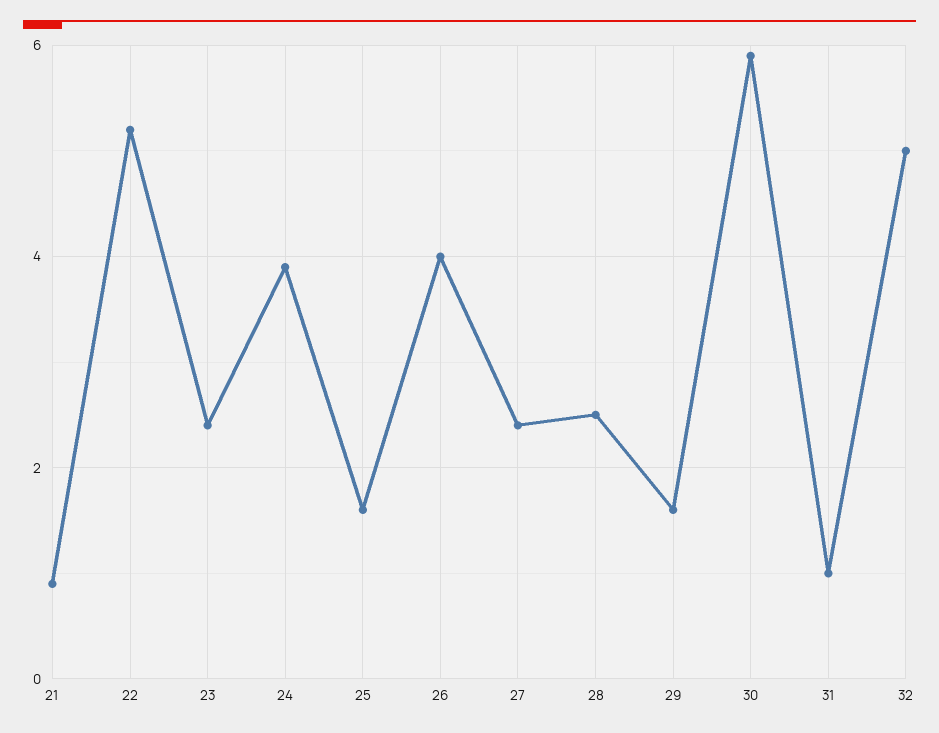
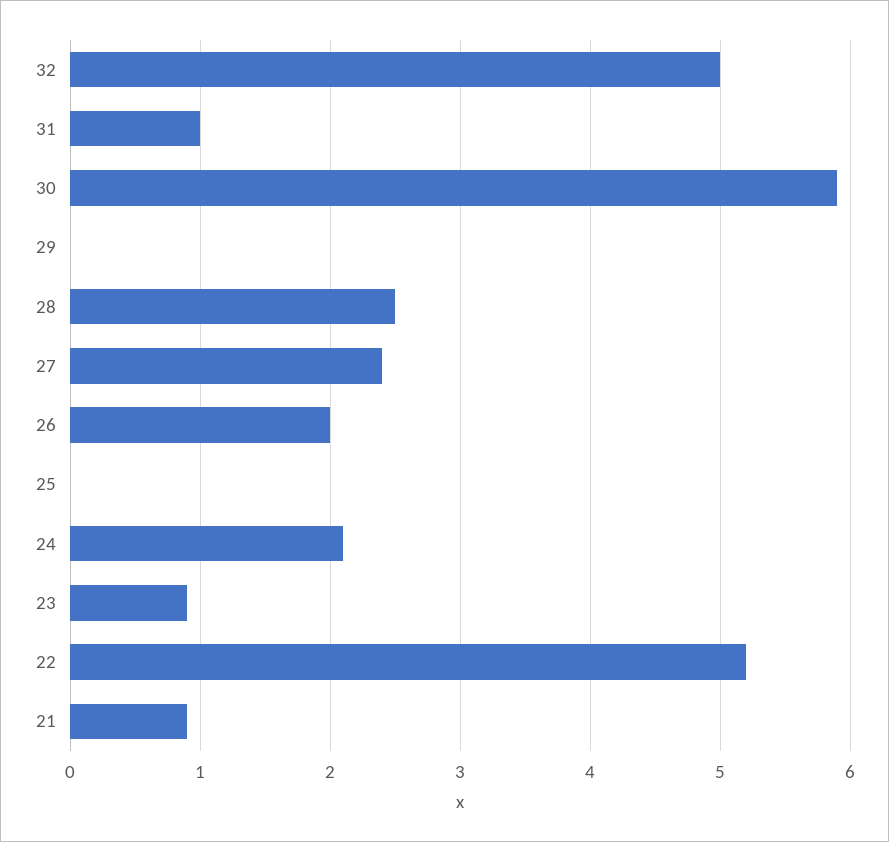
23: 2.5 -> 0.9
24: 4 -> 2.1
25: 1.5 -> 0
26: 4 -> 2
29: 1.5 -> 0

